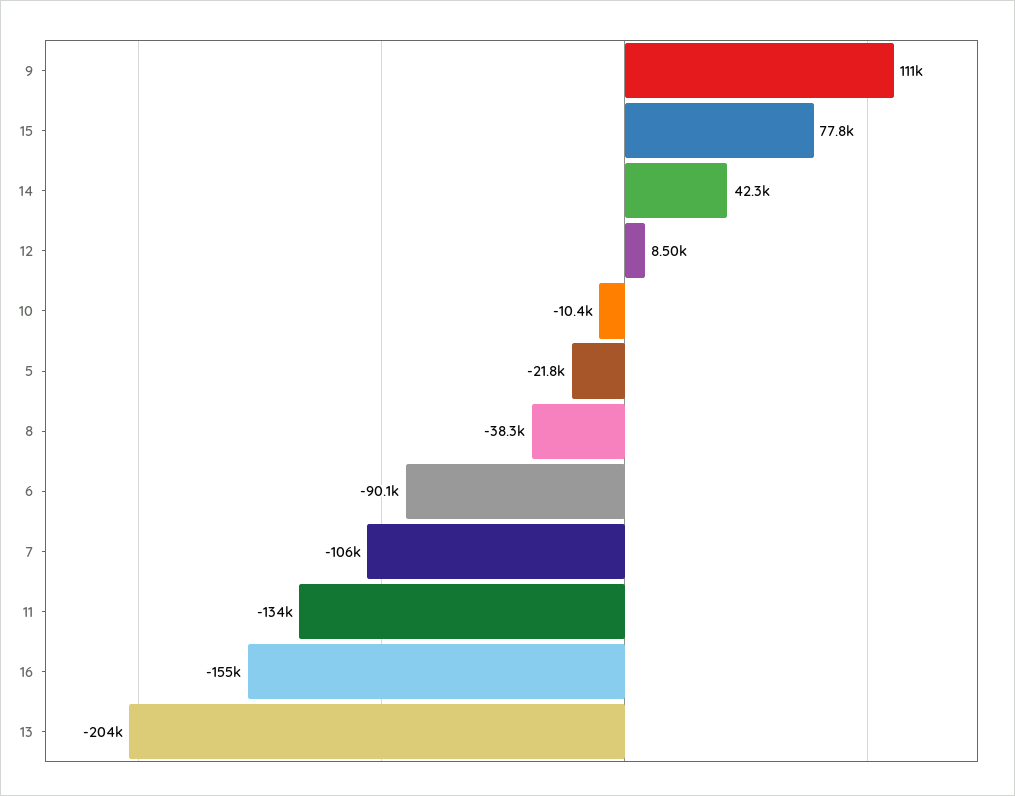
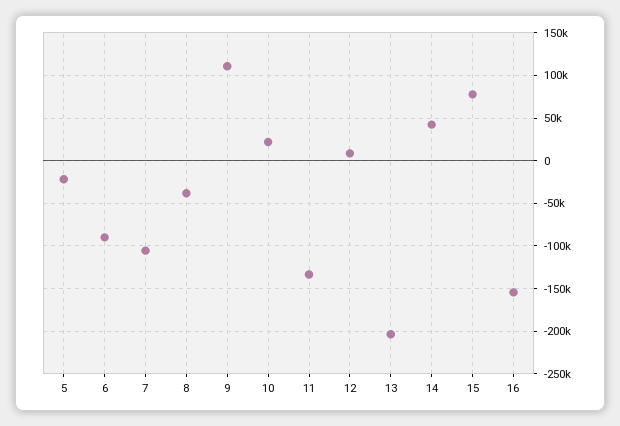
10: -10400 -> 20000

